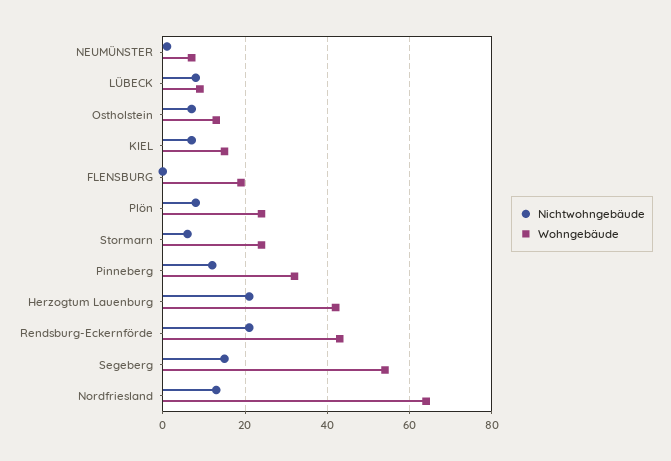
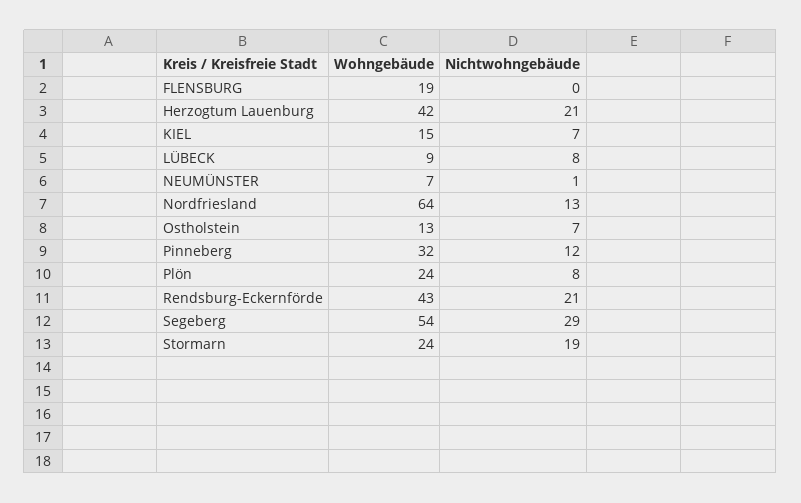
Nichtwohngebäude, Stormarn: 5 -> 19
Nichtwohngebäude, Segeberg: 15 -> 29

